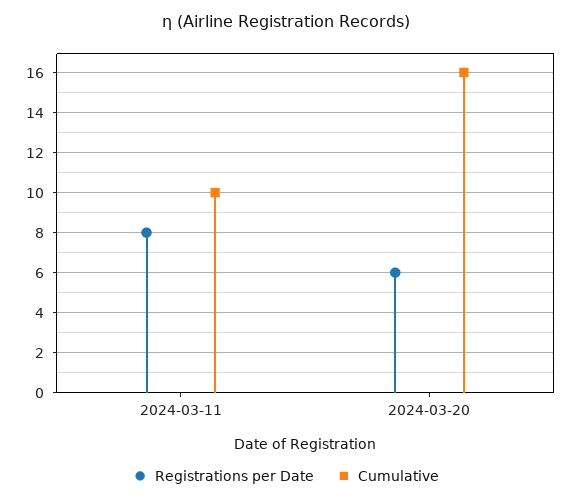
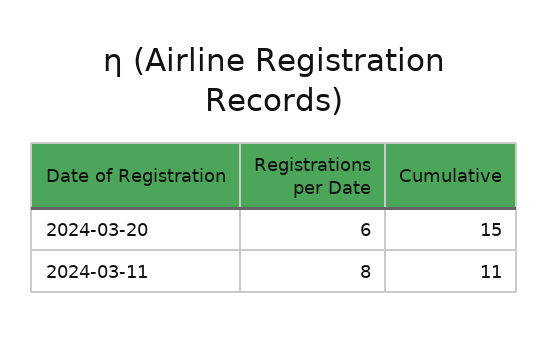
Cumulative, 2024-03-11: 10 -> 11
Cumulative, 2024-03-20: 16 -> 15

